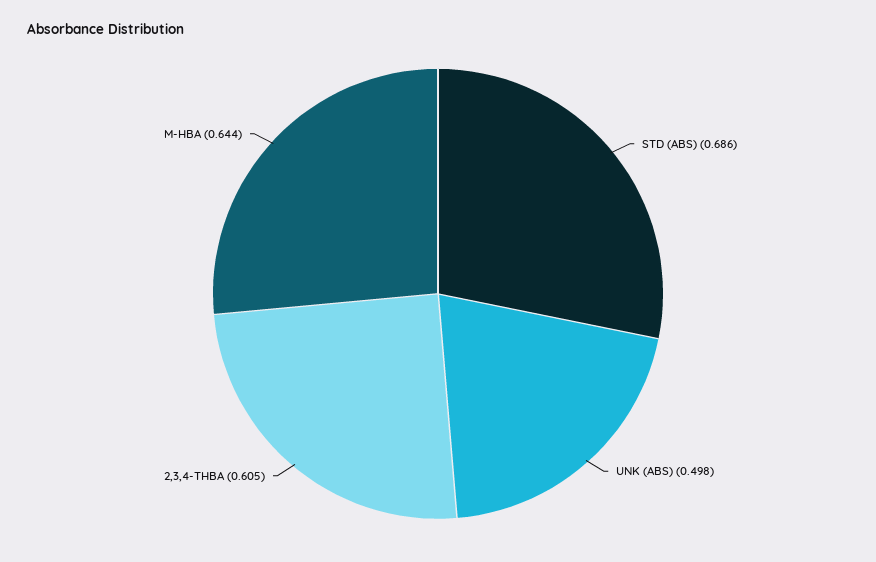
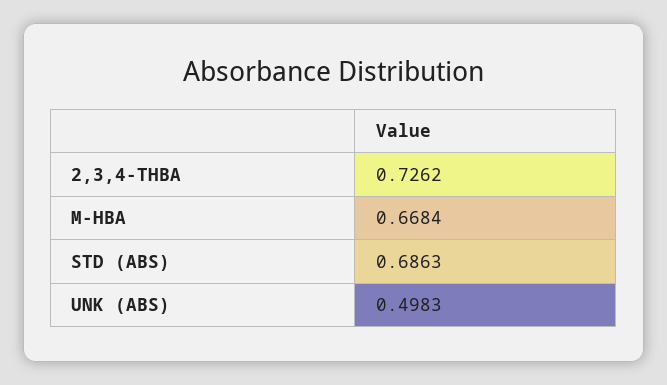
2,3,4-THBA: 0.605 -> 0.7262
M-HBA: 0.644 -> 0.6684

